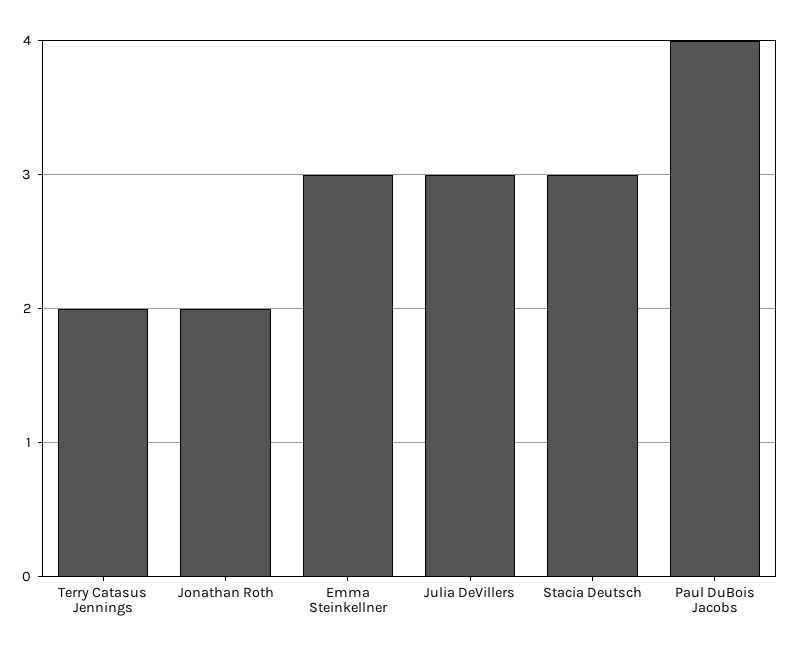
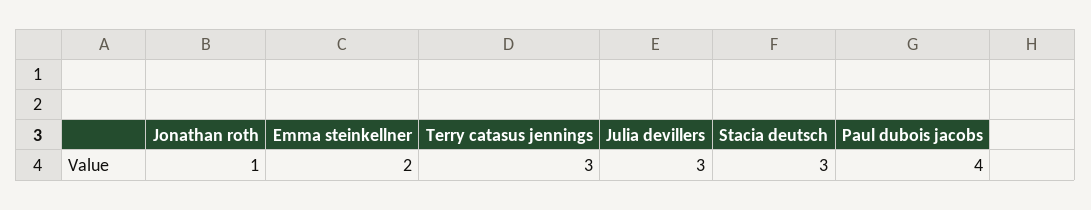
Terry Catasus Jennings: 2 -> 3
Jonathan Roth: 2 -> 1
Emma Steinkellner: 3 -> 2

